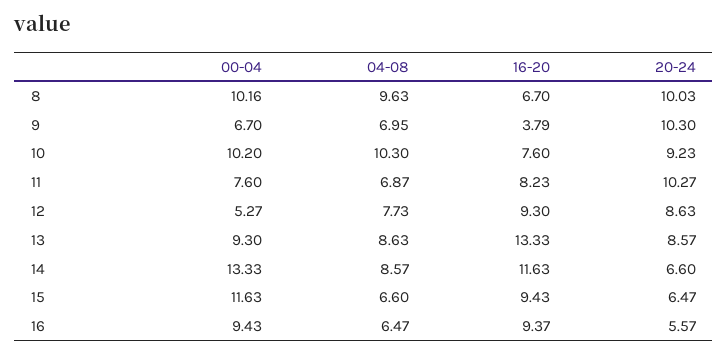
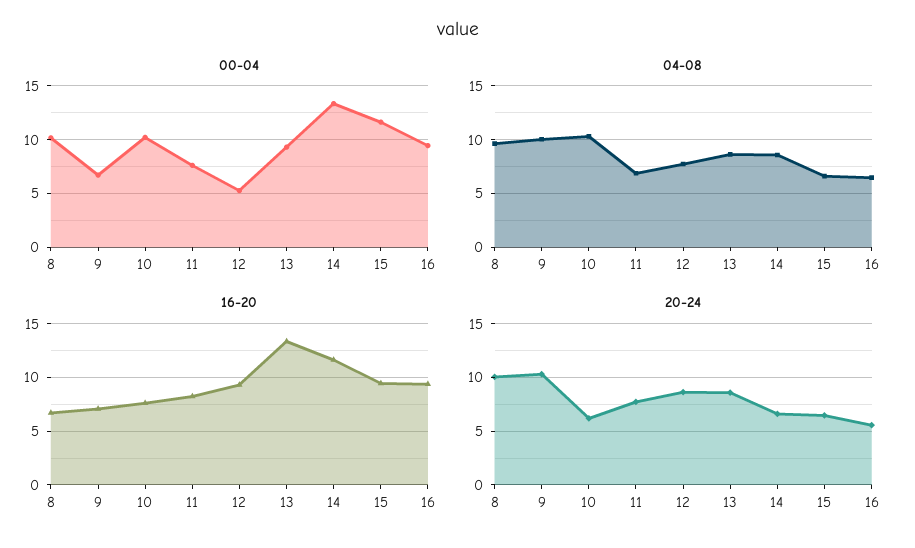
04-08, 9: 6.95 -> 10
16-20, 9: 3.79 -> 7
20-24, 10: 9.23 -> 6
20-24, 11: 10.27 -> 8

